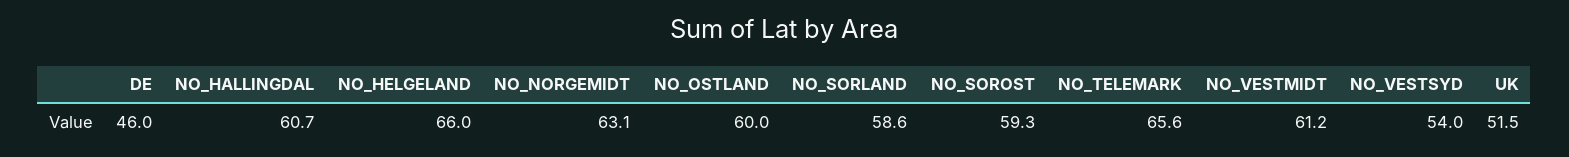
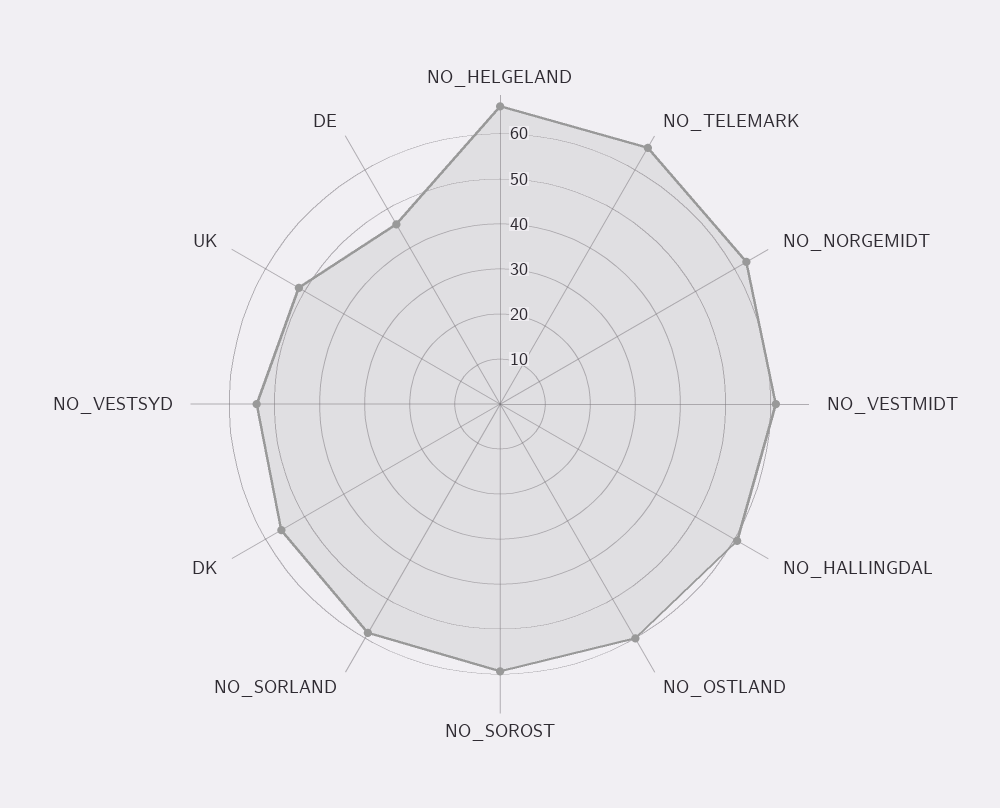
DK: none -> 56

